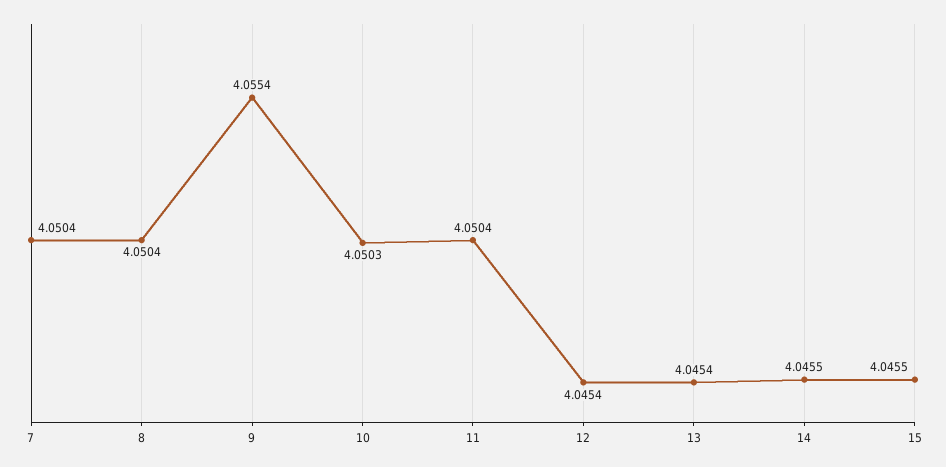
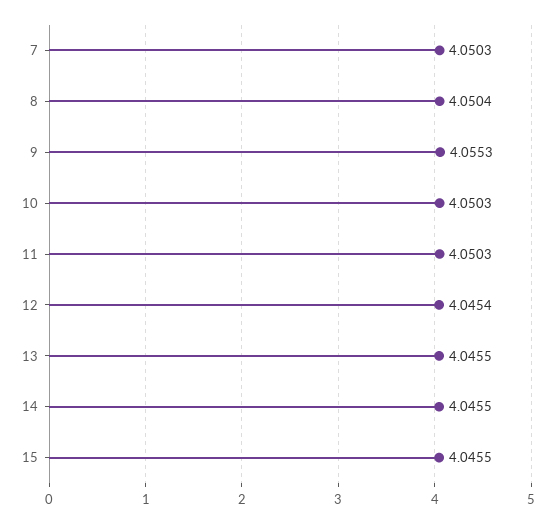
7: 4.0504 -> 4.0503
9: 4.0554 -> 4.0553
11: 4.0504 -> 4.0503
13: 4.0454 -> 4.0455

